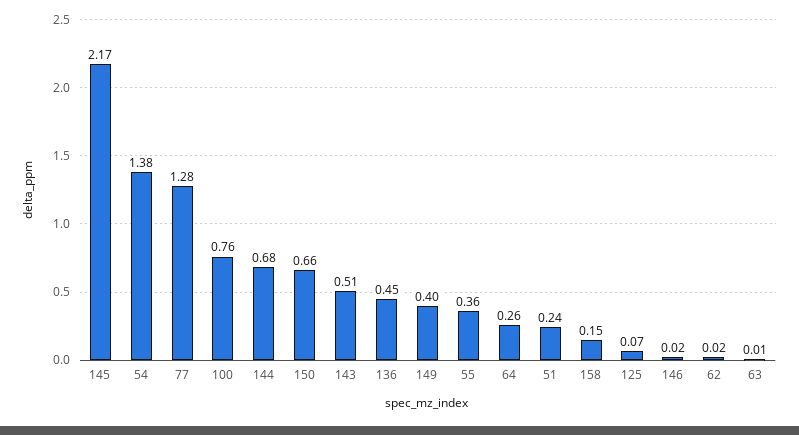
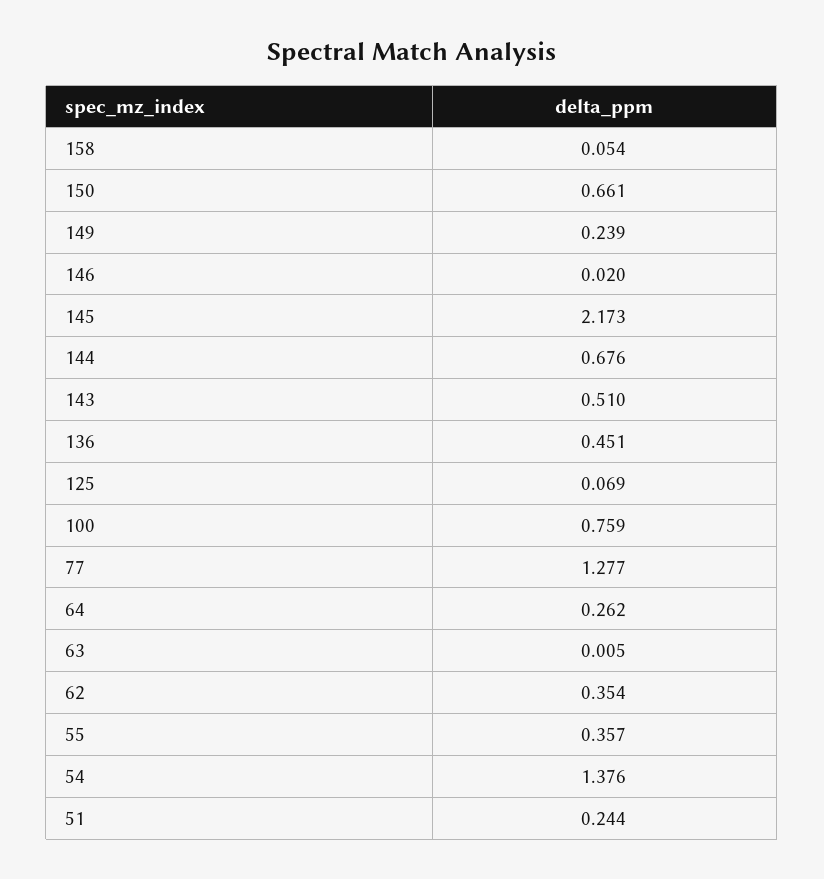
149: 0.4 -> 0.239
158: 0.15 -> 0.054
62: 0.02 -> 0.354

